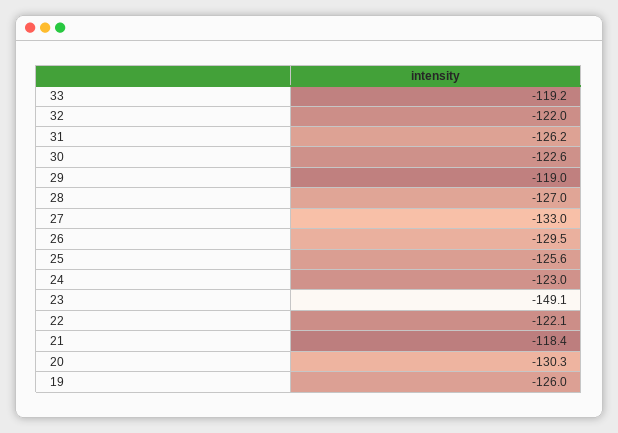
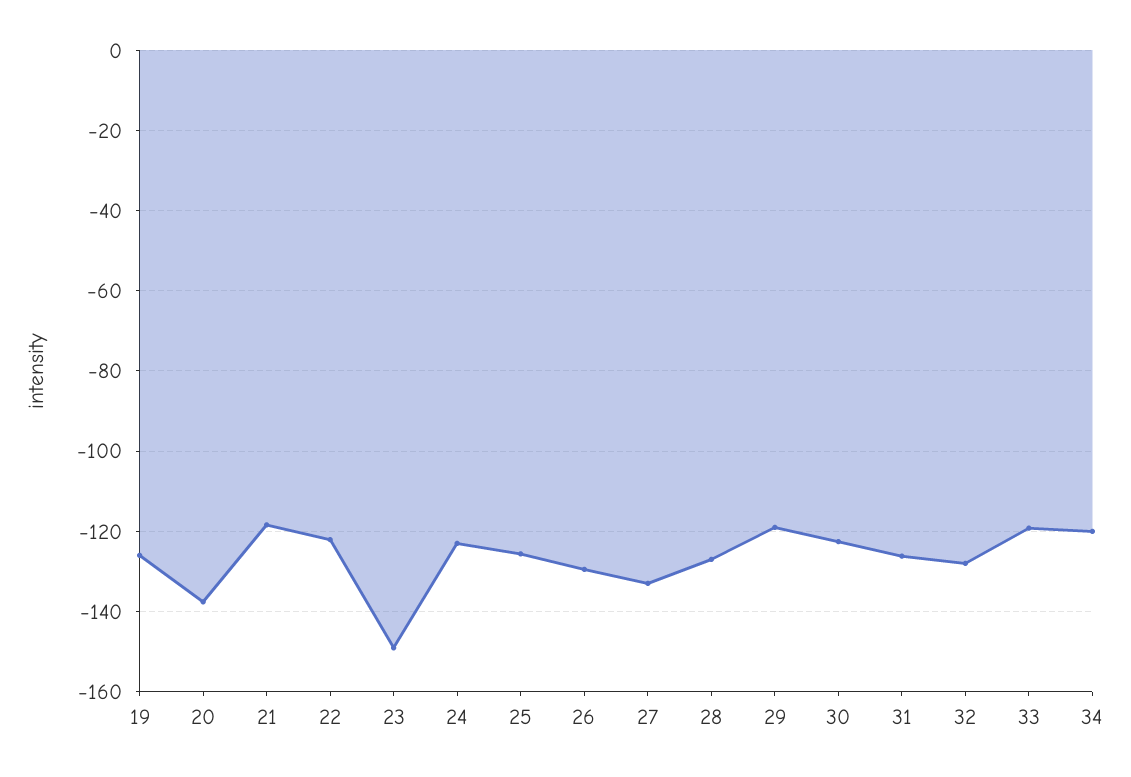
32: -122 -> -128
20: -130.3 -> -138
34: none -> -120

